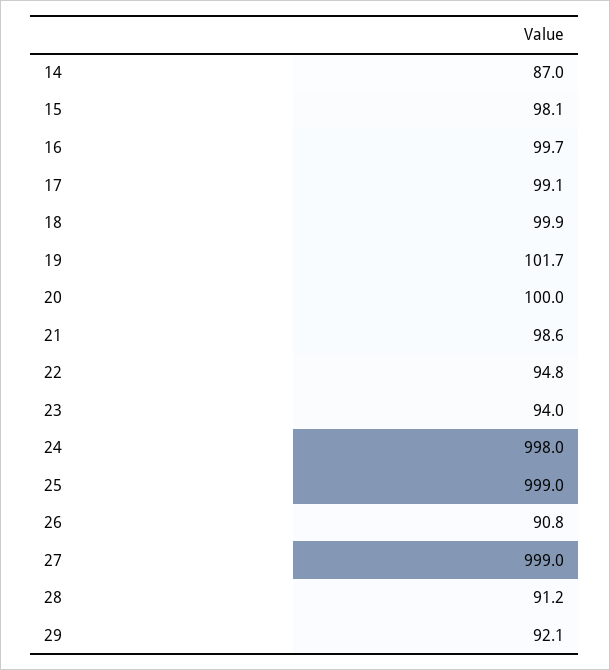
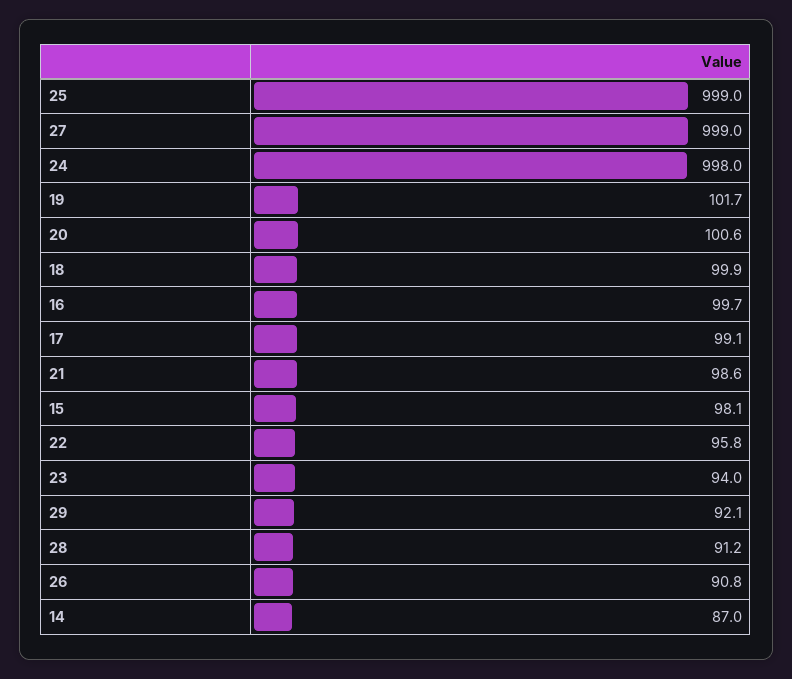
20: 100 -> 100.6
22: 94.8 -> 95.8

